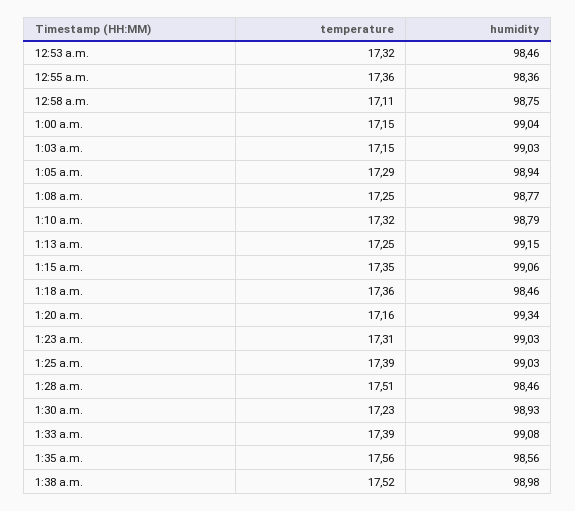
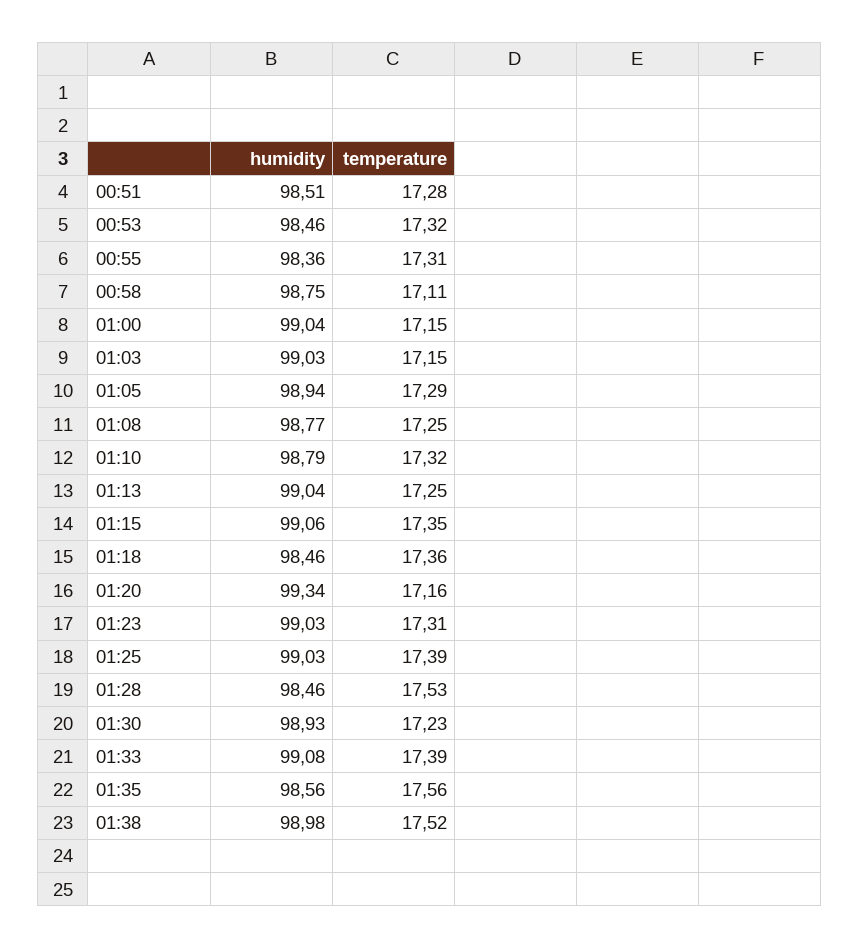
temperature, 12:55 a.m.: 17.36 -> 17.31
humidity, 1:13 a.m.: 99.15 -> 99.04
temperature, 1:28 a.m.: 17.51 -> 17.53
humidity, 00:51: none -> 98.51
temperature, 00:51: none -> 17.28

